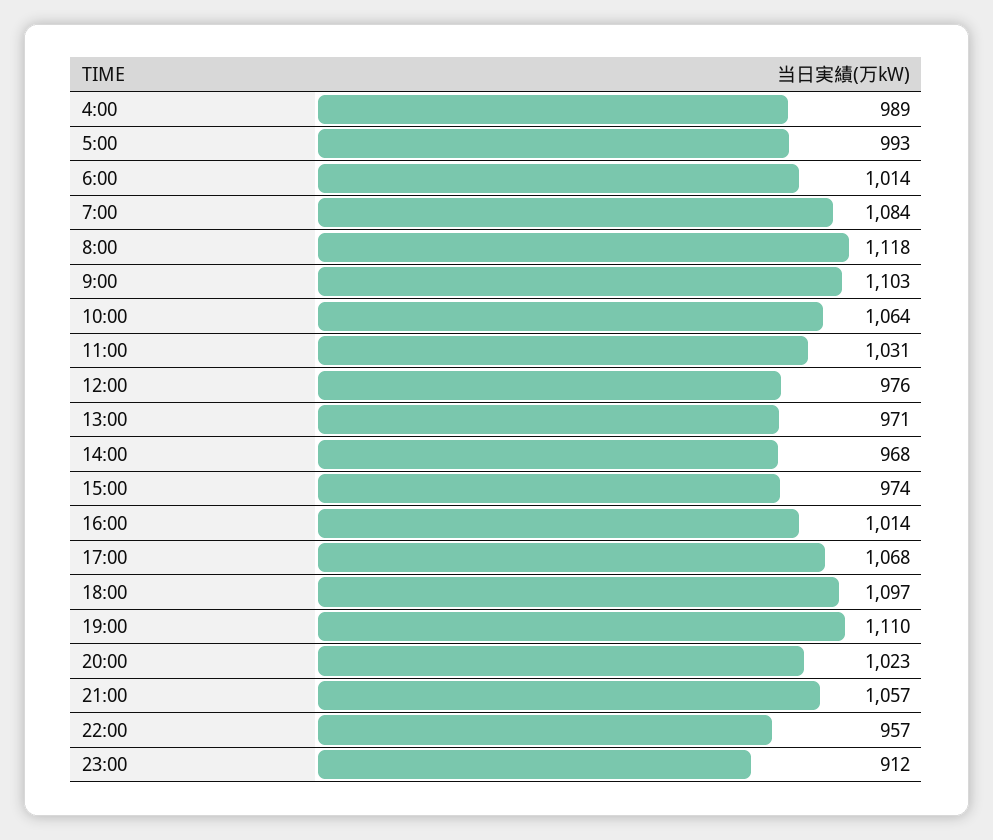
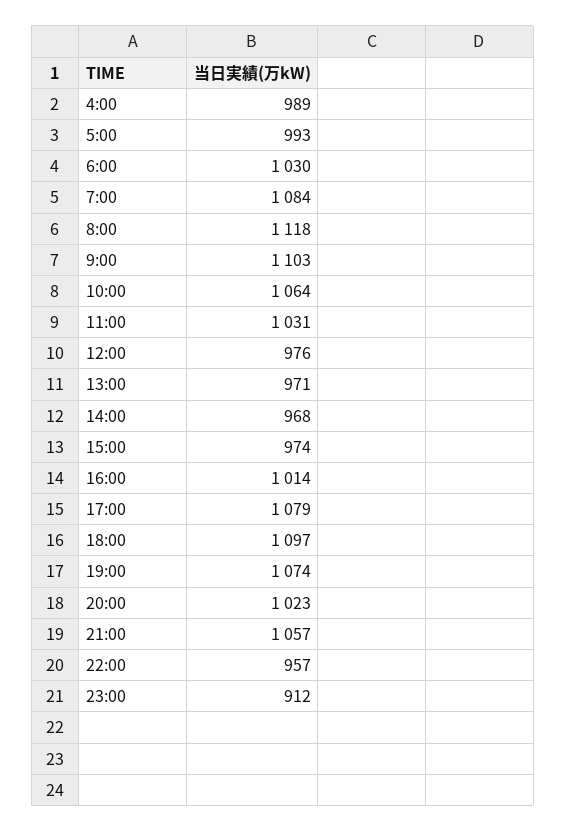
6:00: 1014 -> 1030
17:00: 1068 -> 1079
19:00: 1110 -> 1074

